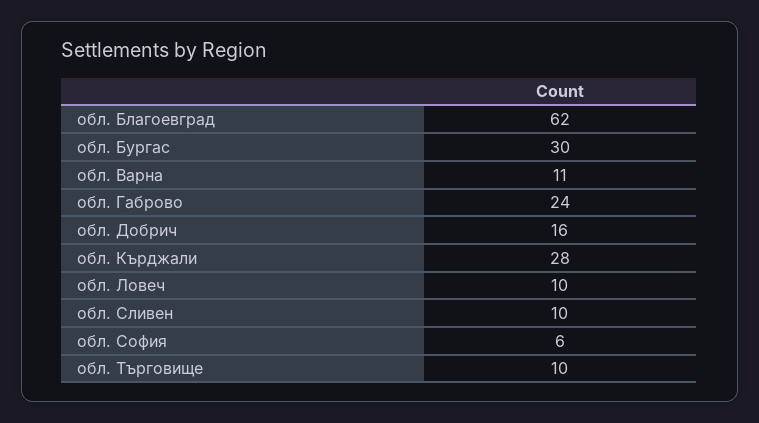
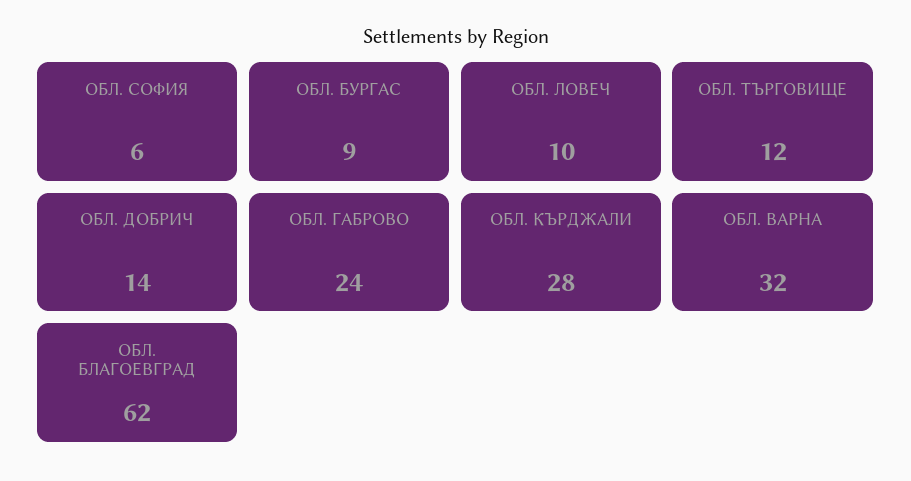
обл. Бургас: 30 -> 9
обл. Варна: 11 -> 32
обл. Добрич: 16 -> 14
обл. Сливен: 10 -> none
обл. Търговище: 10 -> 12

